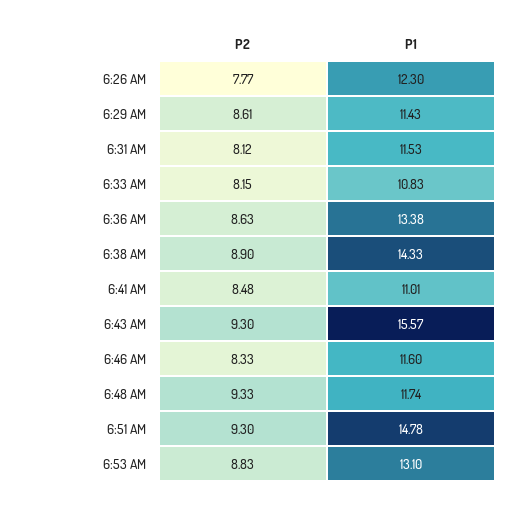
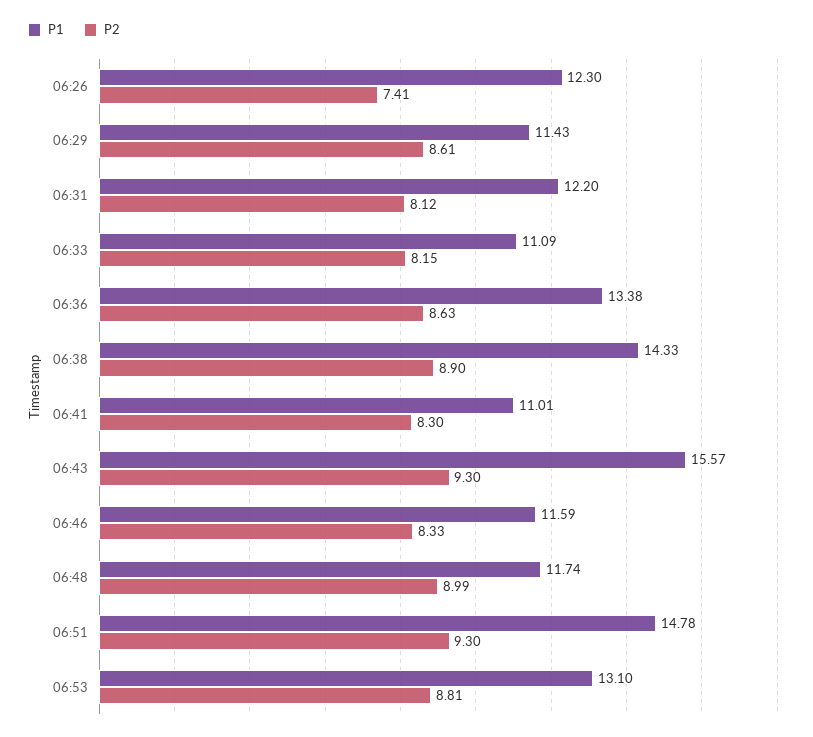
P2, 6:26 AM: 7.77 -> 7.41
P1, 6:31 AM: 11.53 -> 12.2
P1, 6:33 AM: 10.83 -> 11.09
P2, 6:41 AM: 8.48 -> 8.3
P1, 6:46 AM: 11.6 -> 11.59
P2, 6:48 AM: 9.33 -> 8.99
P2, 6:53 AM: 8.83 -> 8.81

